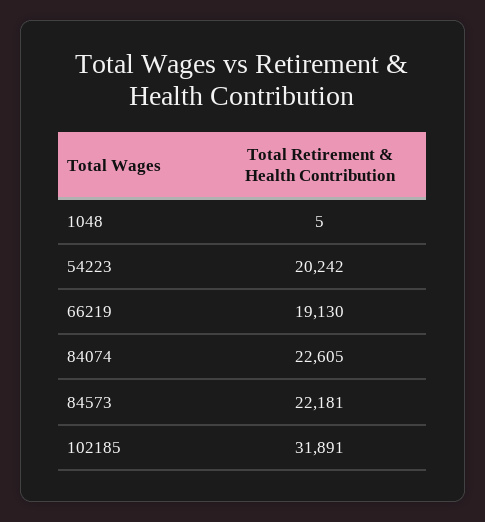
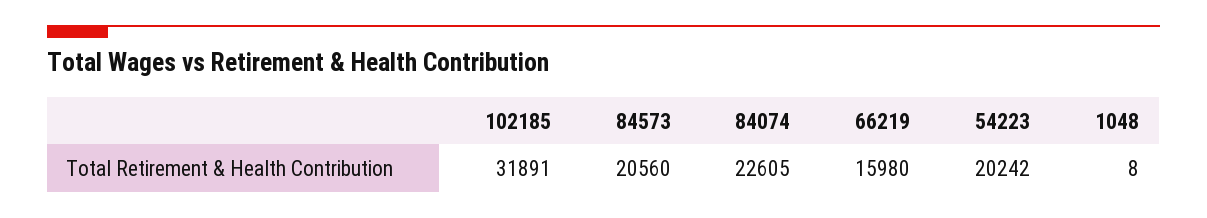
1048: 5 -> 8
66219: 19130 -> 15980
84573: 22181 -> 20560

